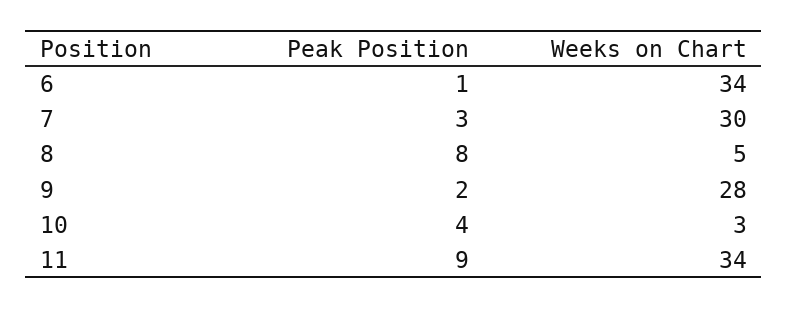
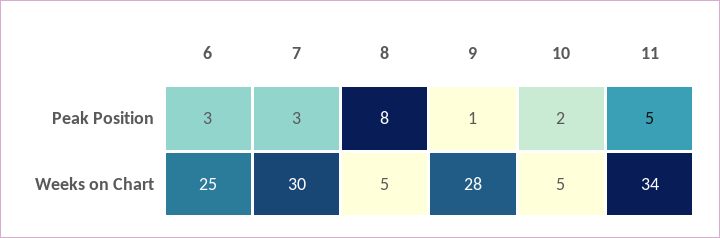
Peak Position, 6: 1 -> 3
Weeks on Chart, 6: 34 -> 25
Peak Position, 9: 2 -> 1
Peak Position, 10: 4 -> 2
Weeks on Chart, 10: 3 -> 5
Peak Position, 11: 9 -> 5

